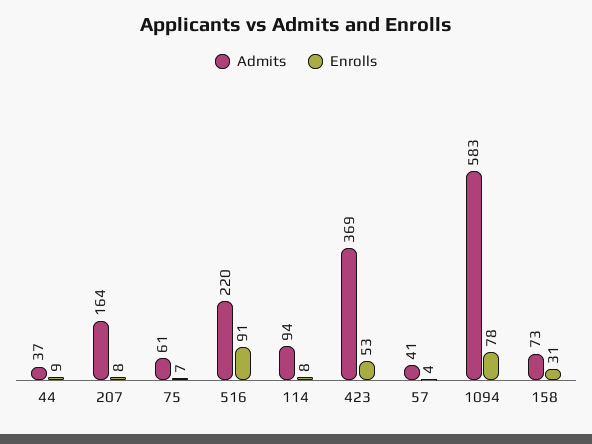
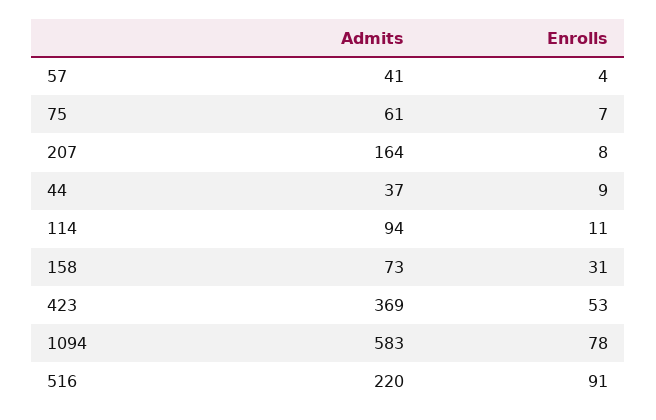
Enrolls, 114: 8 -> 11

